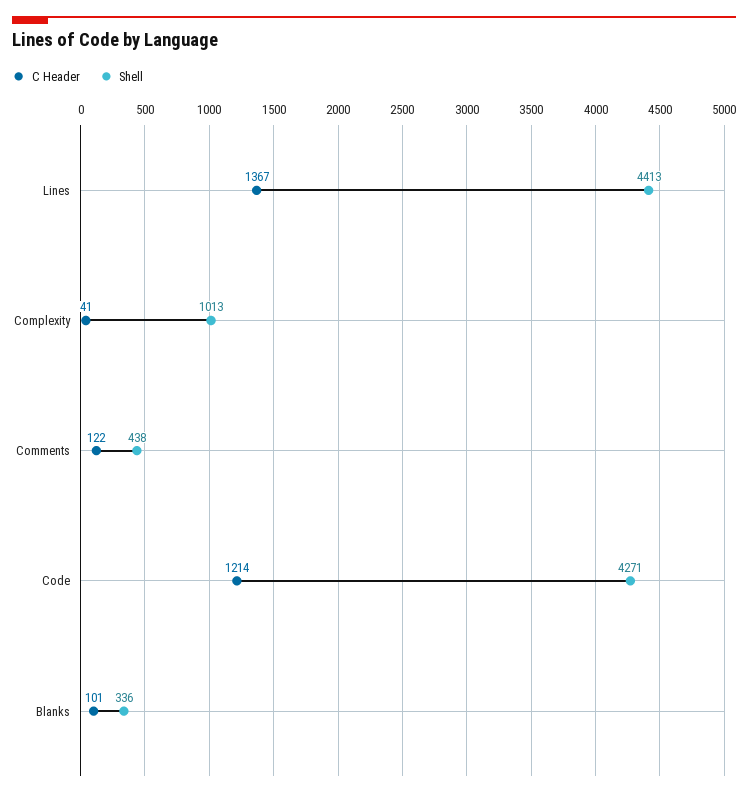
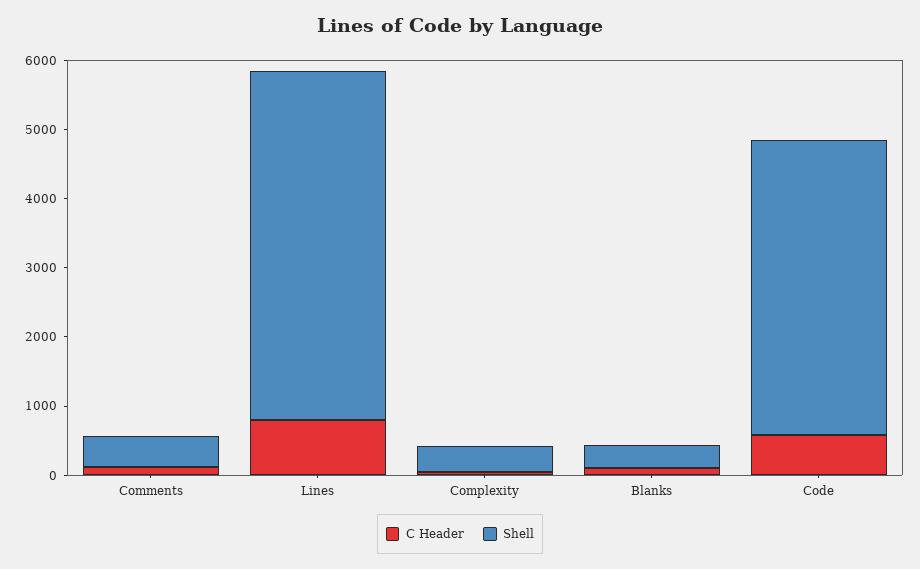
C Header, Lines: 1367 -> 800
Shell, Lines: 4413 -> 5000
Shell, Complexity: 1013 -> 400
C Header, Code: 1214 -> 600

